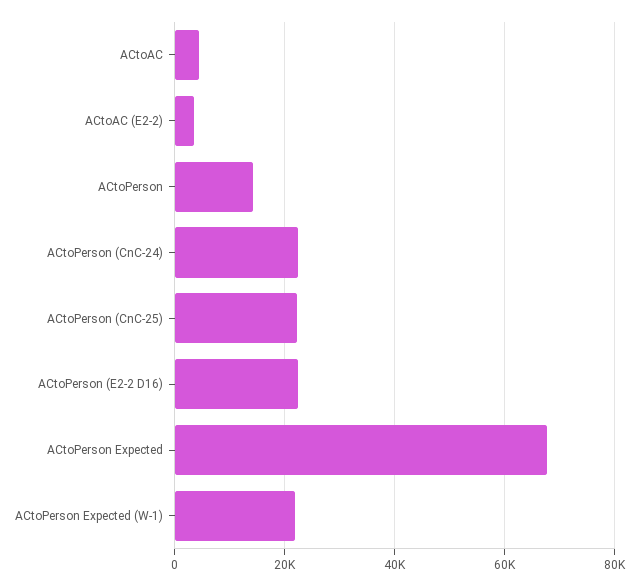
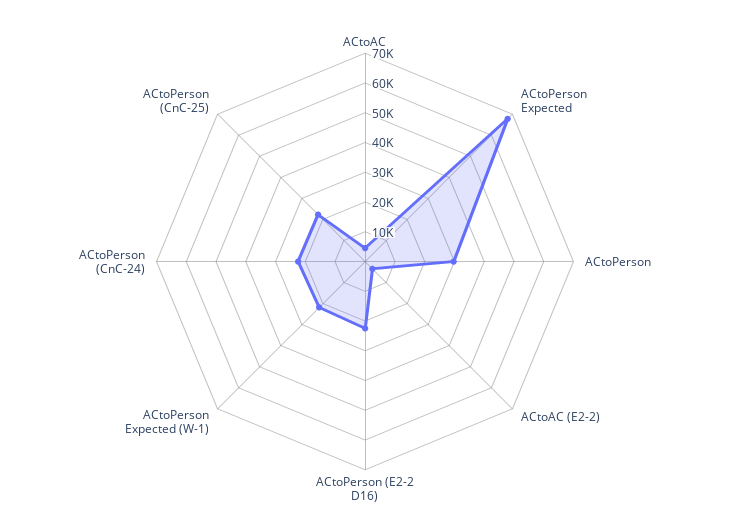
ACtoPerson: 14000 -> 30000

